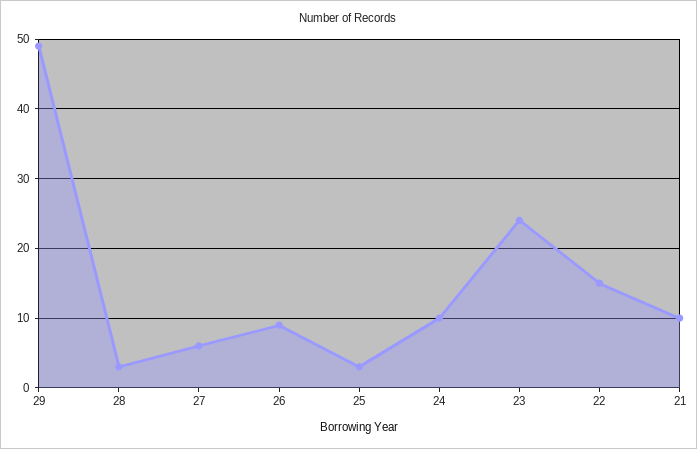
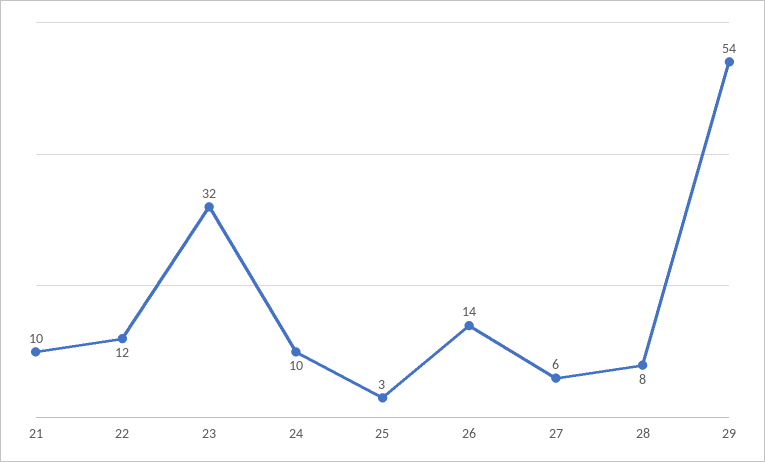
29: 49 -> 54
28: 3 -> 8
26: 9 -> 14
23: 24 -> 32
22: 15 -> 12

